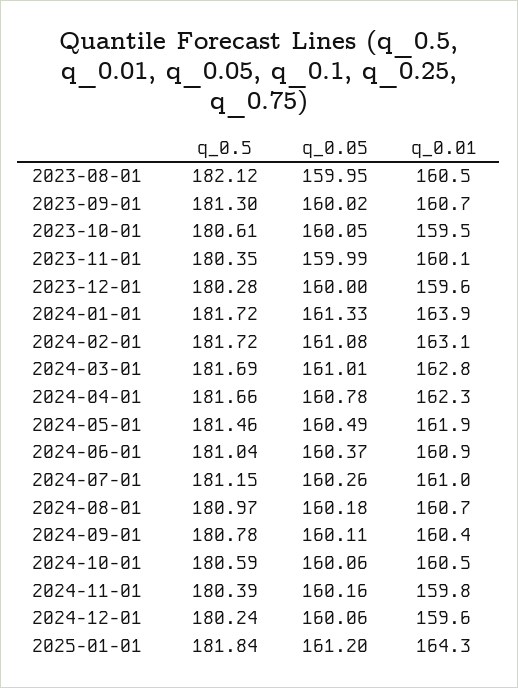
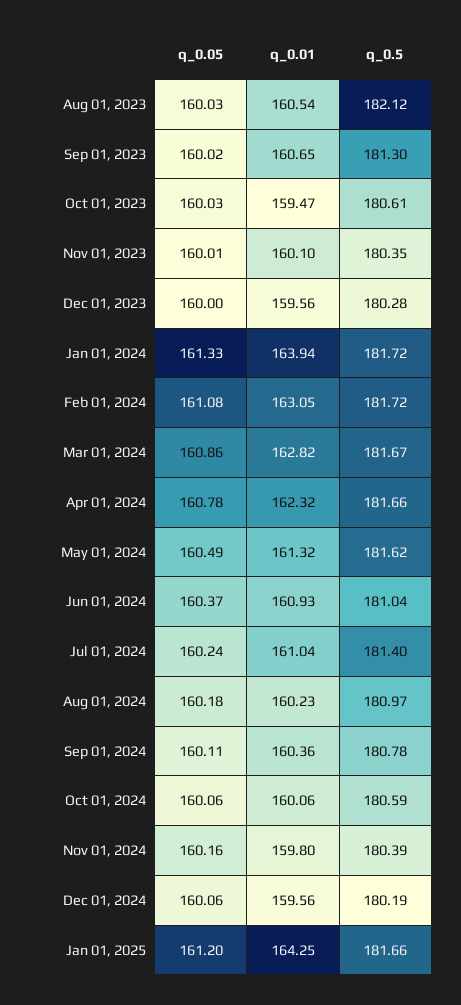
q_0.05, 2023-08-01: 159.95 -> 160.03
q_0.05, 2023-10-01: 160.05 -> 160.03
q_0.05, 2023-11-01: 159.99 -> 160.01
q_0.5, 2024-03-01: 181.69 -> 181.67
q_0.05, 2024-03-01: 161.01 -> 160.86
q_0.5, 2024-05-01: 181.46 -> 181.62
q_0.01, 2024-05-01: 161.9 -> 161.32
q_0.5, 2024-07-01: 181.15 -> 181.4
q_0.05, 2024-07-01: 160.26 -> 160.24
q_0.01, 2024-08-01: 160.7 -> 160.23
q_0.01, 2024-10-01: 160.5 -> 160.06
q_0.5, 2024-12-01: 180.24 -> 180.19
q_0.5, 2025-01-01: 181.84 -> 181.66

